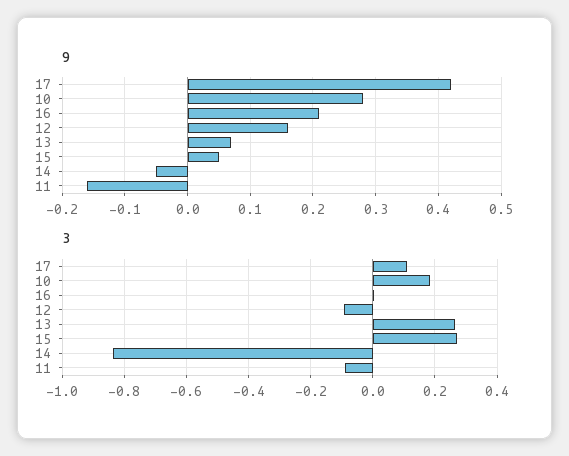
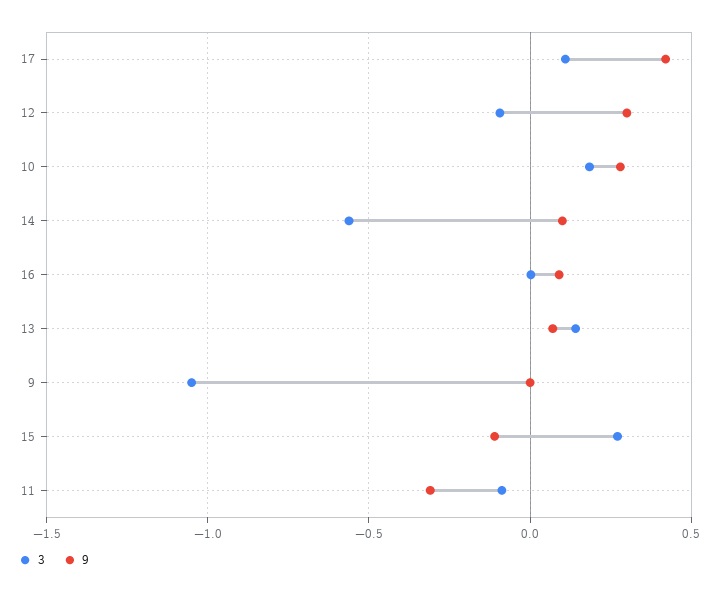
9, 16: 0.21 -> 0.1
9, 12: 0.16 -> 0.3
9, 15: 0.05 -> -0.1
9, 14: -0.05 -> 0.1
9, 11: -0.16 -> -0.3
3, 13: 0.26 -> 0.15
3, 14: -0.84 -> -0.55
3, 9: none -> -1.05
9, 9: none -> 0

